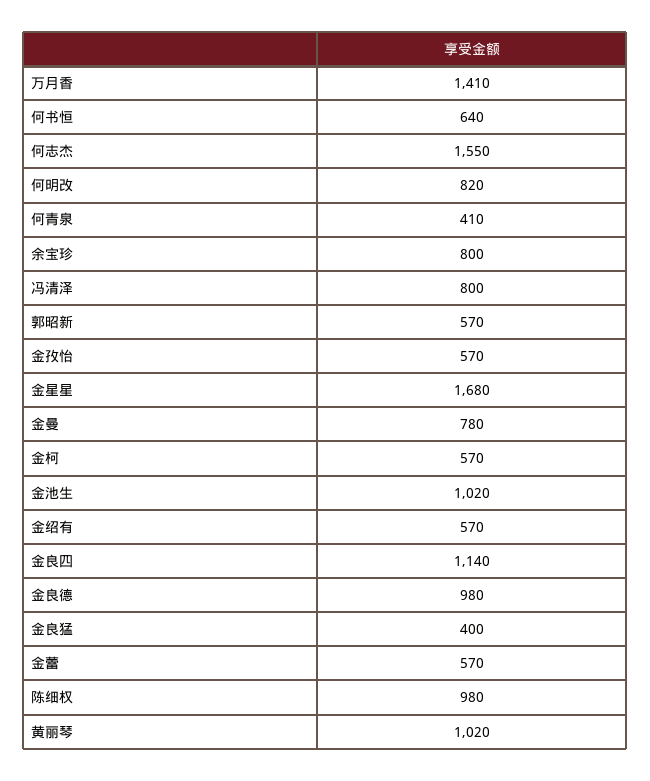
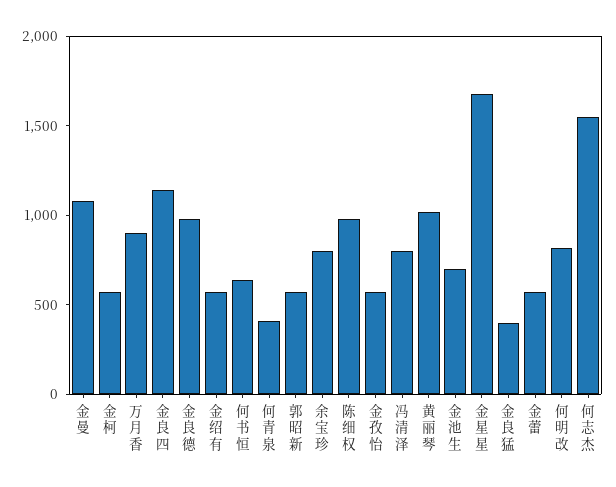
万月香: 1410 -> 900
金曼: 780 -> 1100
金池生: 1020 -> 700

